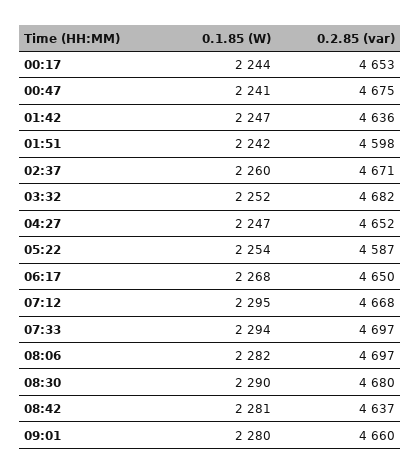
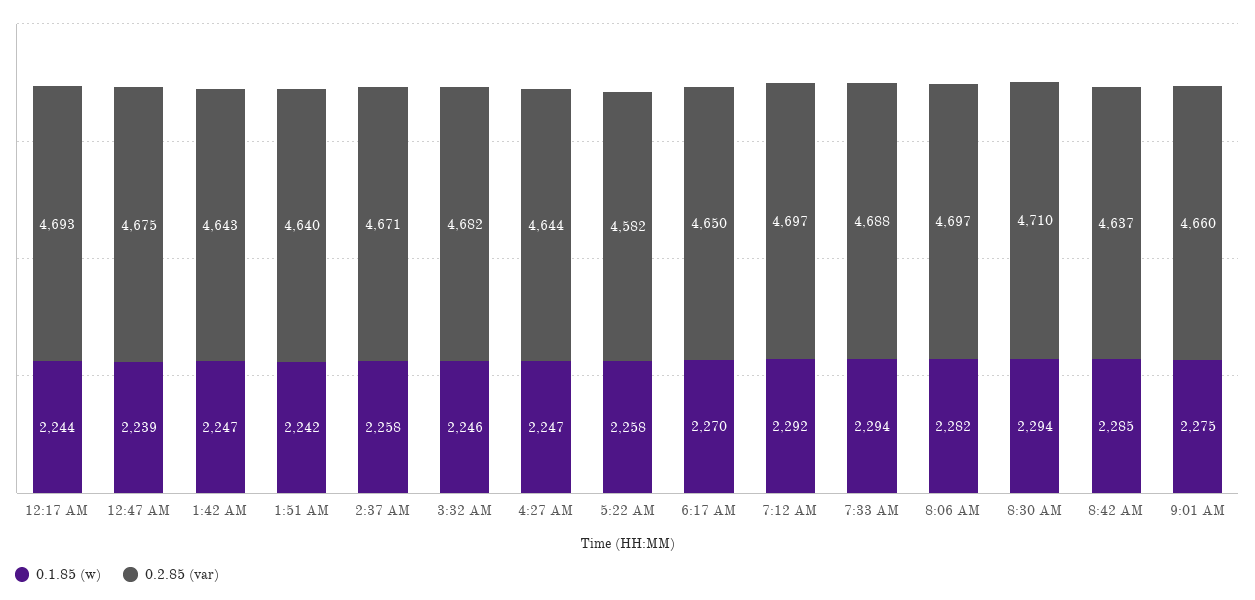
0.2.85 (var), 00:17: 4653 -> 4693
0.1.85 (W), 00:47: 2241 -> 2239
0.2.85 (var), 01:42: 4636 -> 4643
0.2.85 (var), 01:51: 4598 -> 4640
0.1.85 (W), 02:37: 2260 -> 2258
0.1.85 (W), 03:32: 2252 -> 2246
0.2.85 (var), 04:27: 4652 -> 4644
0.1.85 (W), 05:22: 2254 -> 2258
0.2.85 (var), 05:22: 4587 -> 4582
0.1.85 (W), 06:17: 2268 -> 2270
0.1.85 (W), 07:12: 2295 -> 2292
0.2.85 (var), 07:12: 4668 -> 4697
0.2.85 (var), 07:33: 4697 -> 4688
0.1.85 (W), 08:30: 2290 -> 2294
0.2.85 (var), 08:30: 4680 -> 4710
0.1.85 (W), 08:42: 2281 -> 2285
0.1.85 (W), 09:01: 2280 -> 2275

